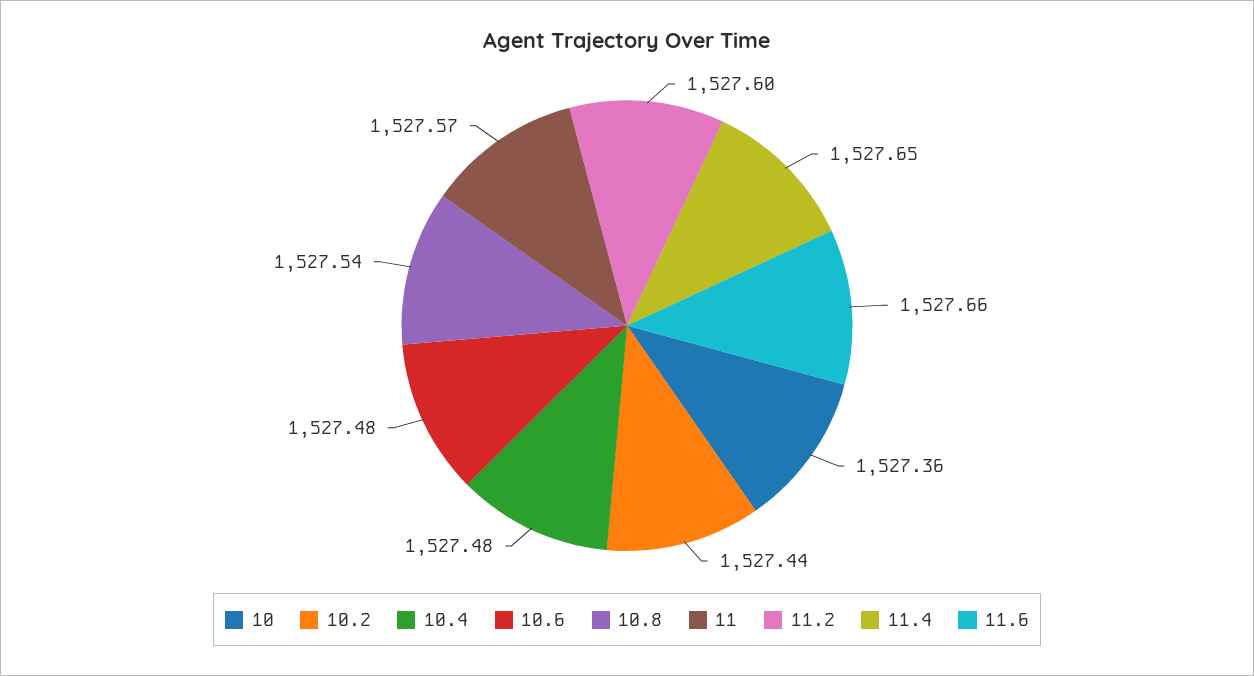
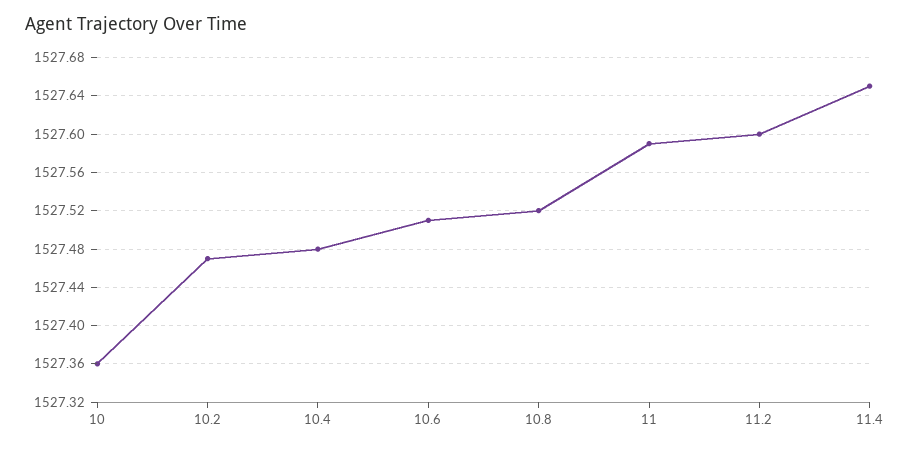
10.2: 1527.44 -> 1527.47
10.6: 1527.48 -> 1527.51
10.8: 1527.54 -> 1527.52
11: 1527.57 -> 1527.59
11.6: 1527.66 -> none

